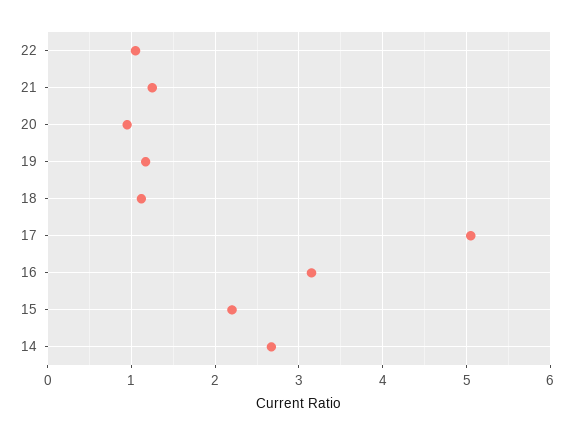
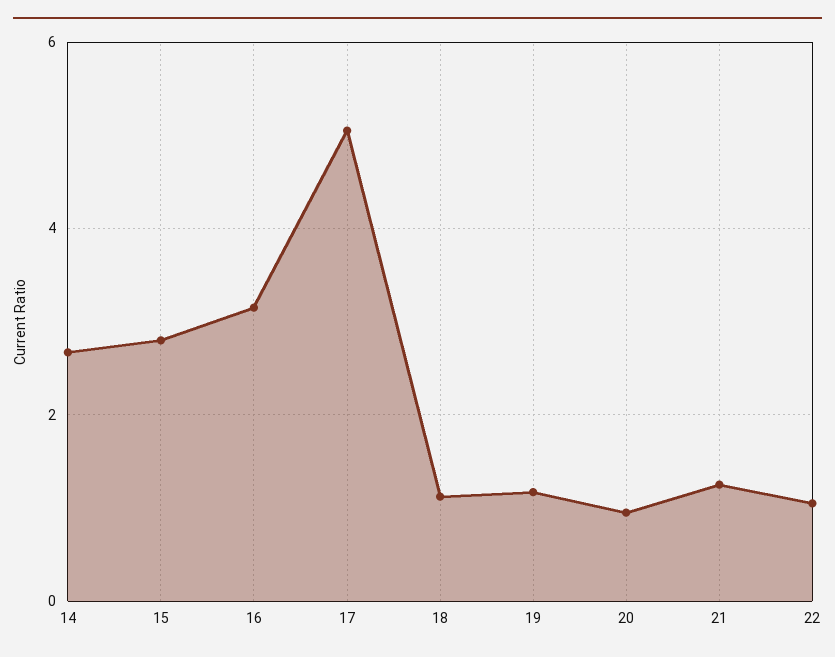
15: 2.2 -> 2.8

